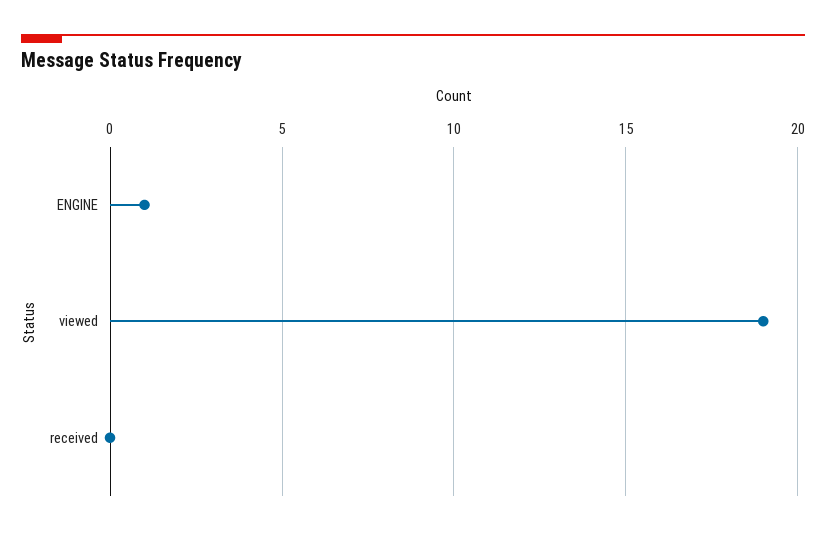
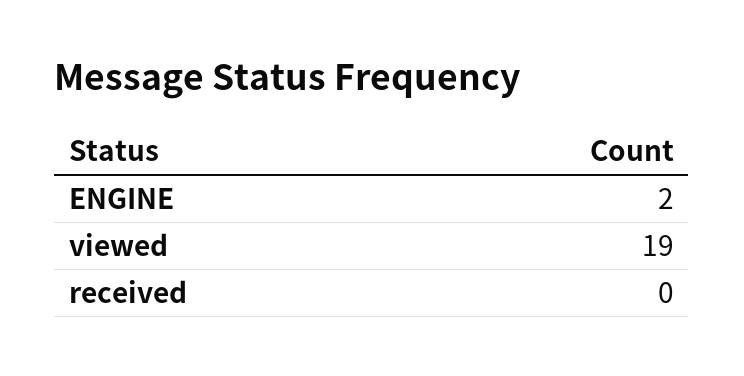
ENGINE: 1 -> 2

